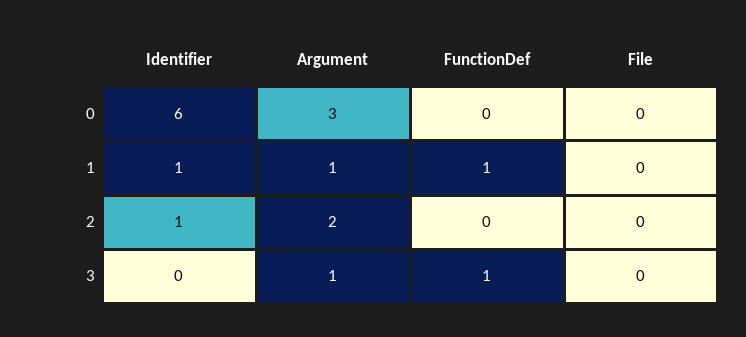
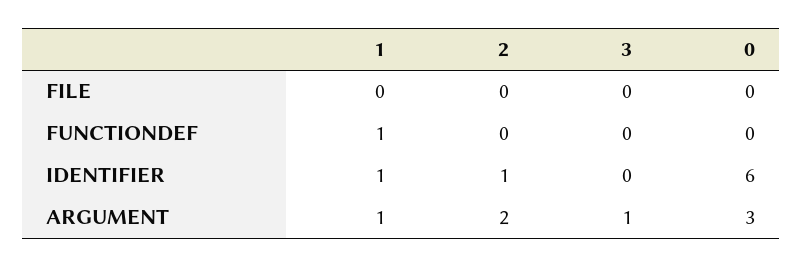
FunctionDef, 3: 1 -> 0

